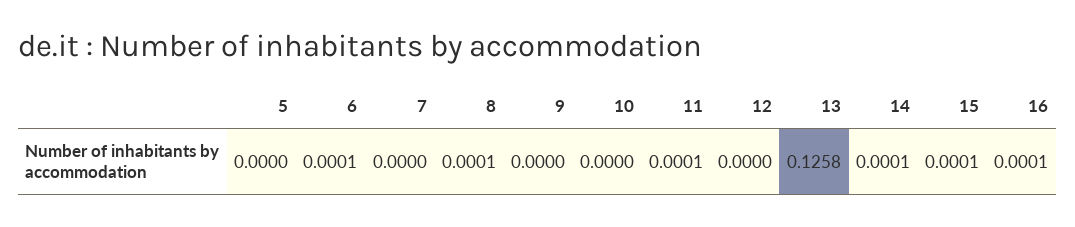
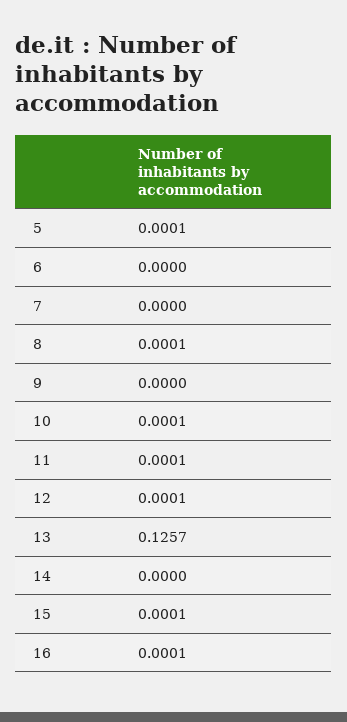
5: 0 -> 0.0001
6: 0.0001 -> 0
10: 0 -> 0.0001
12: 0 -> 0.0001
13: 0.1258 -> 0.1257
14: 0.0001 -> 0

